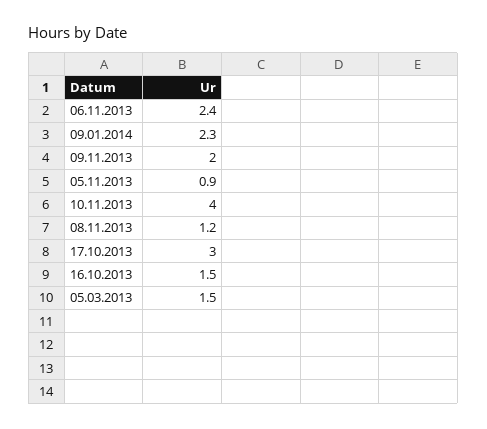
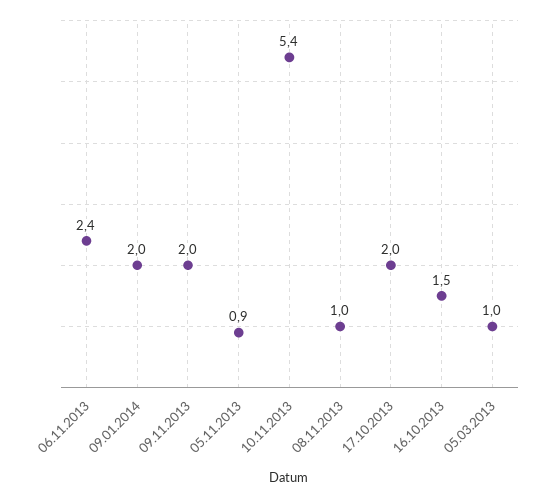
09.01.2014: 2.3 -> 2
10.11.2013: 4 -> 5.4
08.11.2013: 1.2 -> 1
17.10.2013: 3 -> 2
05.03.2013: 1.5 -> 1

